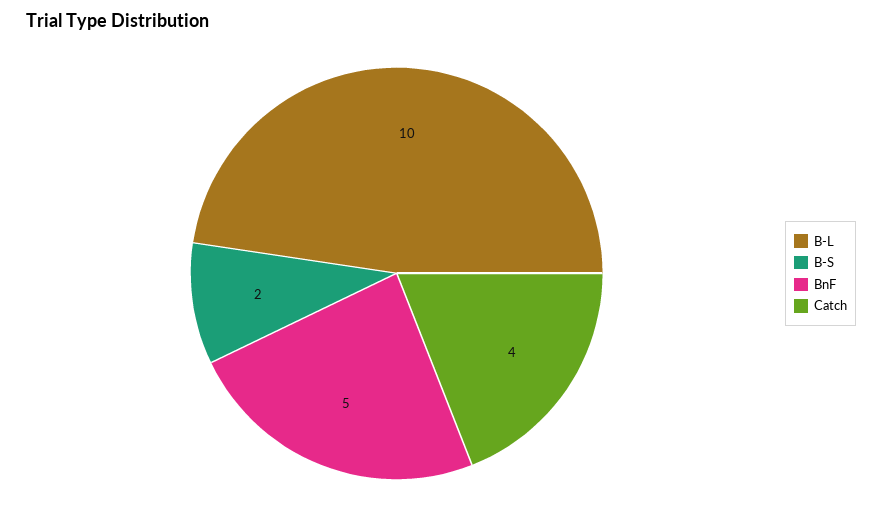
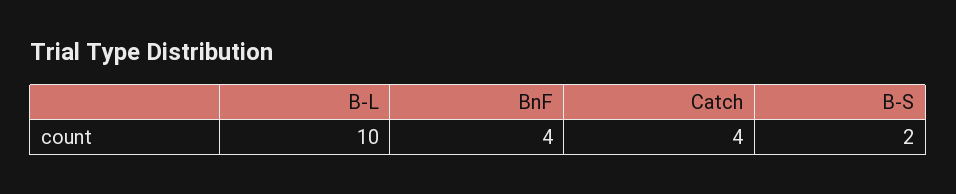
BnF: 5 -> 4

